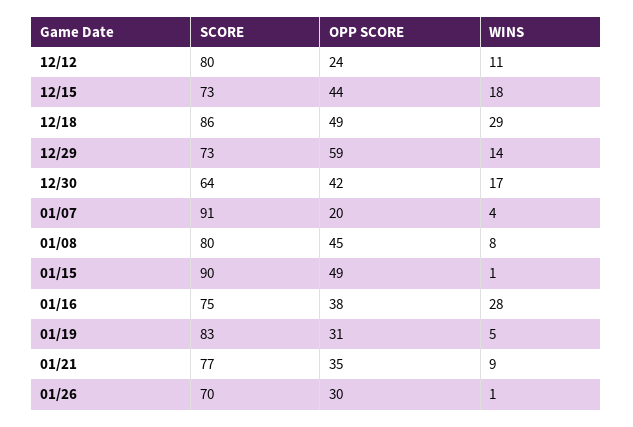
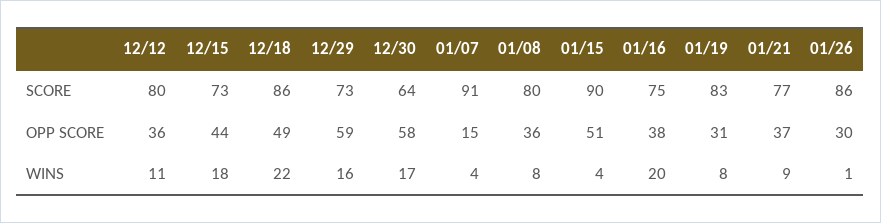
OPP SCORE, 12/12: 24 -> 36
WINS, 12/18: 29 -> 22
WINS, 12/29: 14 -> 16
OPP SCORE, 12/30: 42 -> 58
OPP SCORE, 01/07: 20 -> 15
OPP SCORE, 01/08: 45 -> 36
OPP SCORE, 01/15: 49 -> 51
WINS, 01/15: 1 -> 4
WINS, 01/16: 28 -> 20
WINS, 01/19: 5 -> 8
OPP SCORE, 01/21: 35 -> 37
SCORE, 01/26: 70 -> 86

